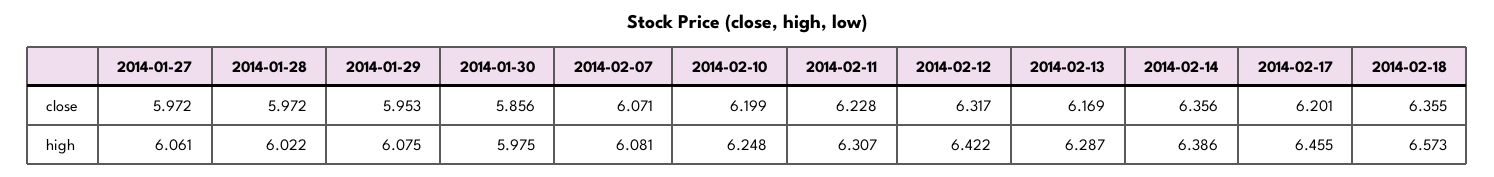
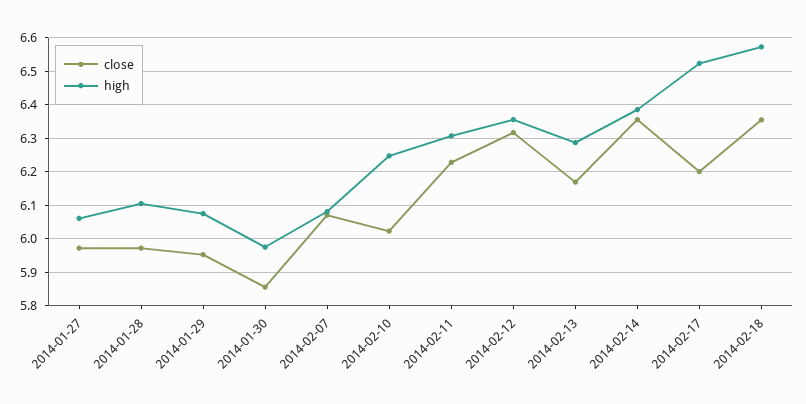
close, 2014-02-10: 6.199 -> 6.02
high, 2014-01-28: 6.022 -> 6.1
high, 2014-02-12: 6.422 -> 6.36
high, 2014-02-17: 6.455 -> 6.52

